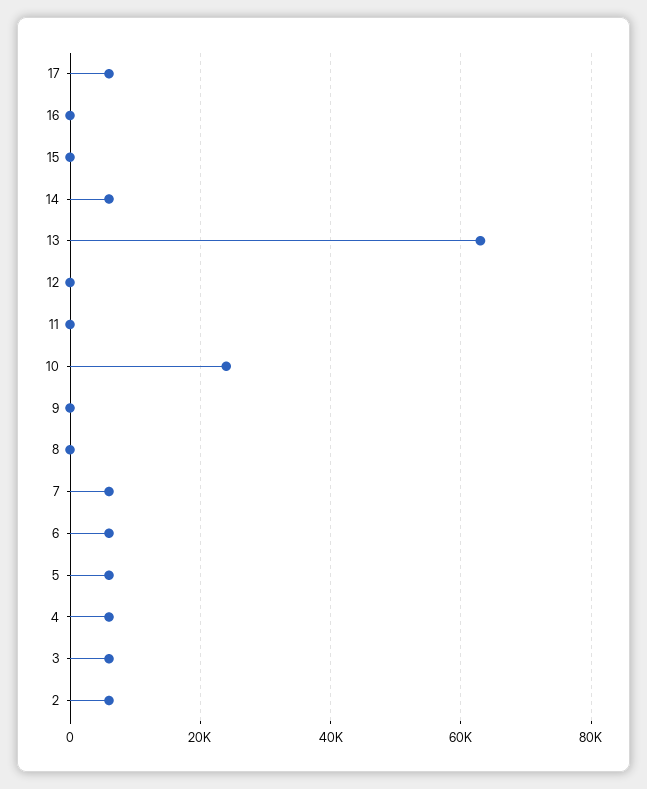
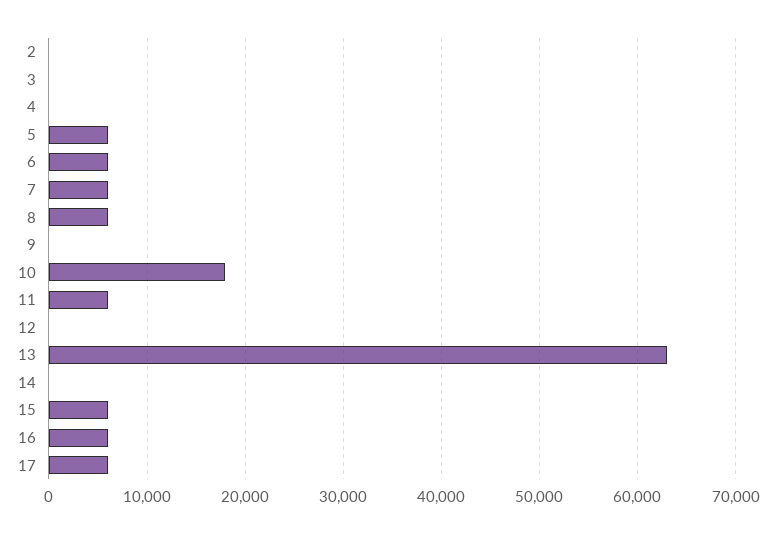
16: 0 -> 6000
15: 0 -> 6000
14: 6000 -> 0
11: 0 -> 6000
10: 24000 -> 18000
8: 0 -> 6000
4: 6000 -> 0
3: 6000 -> 0
2: 6000 -> 0

